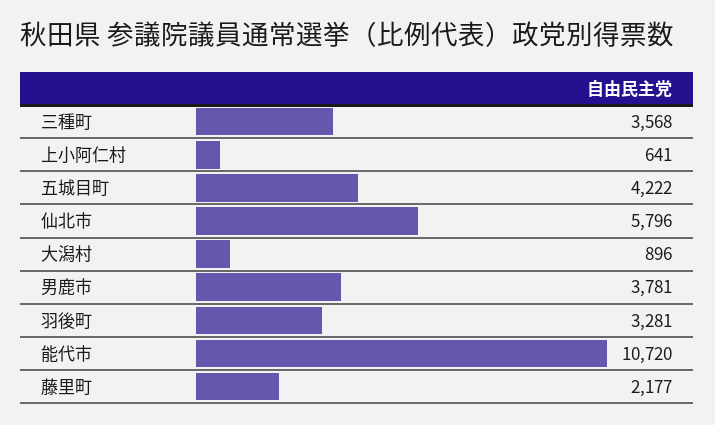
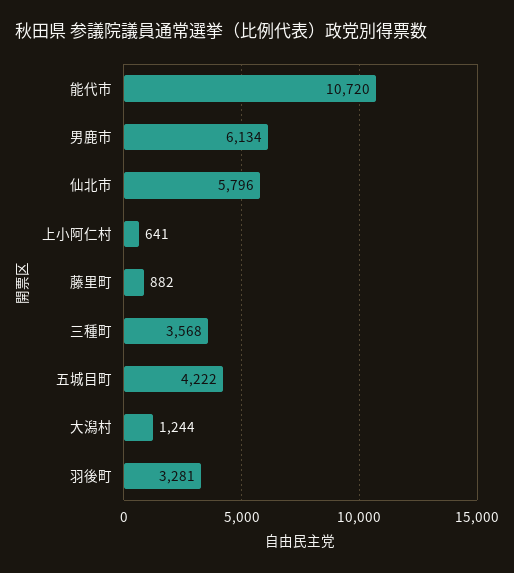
大潟村: 896 -> 1244
男鹿市: 3781 -> 6134
藤里町: 2177 -> 882

